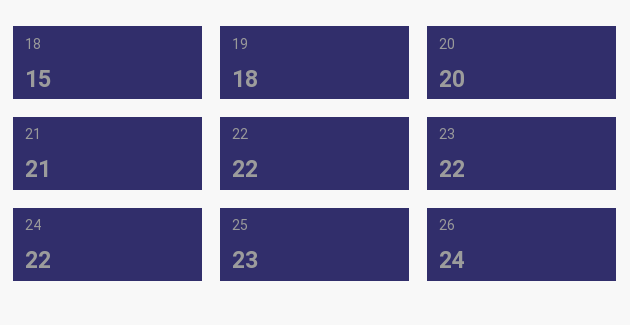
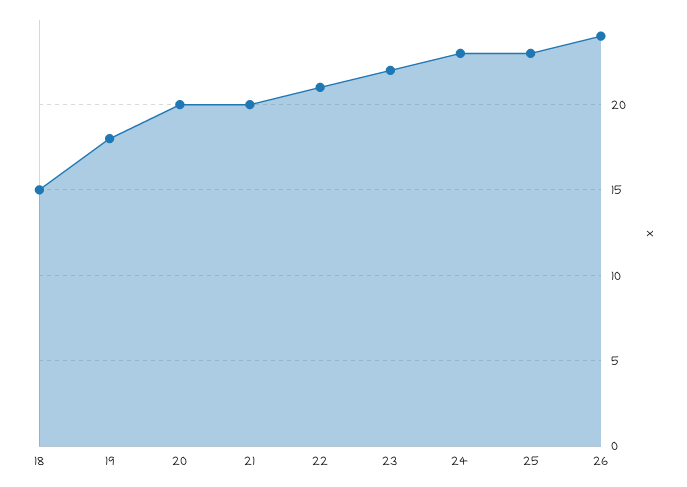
21: 21 -> 20
22: 22 -> 21
24: 22 -> 23

